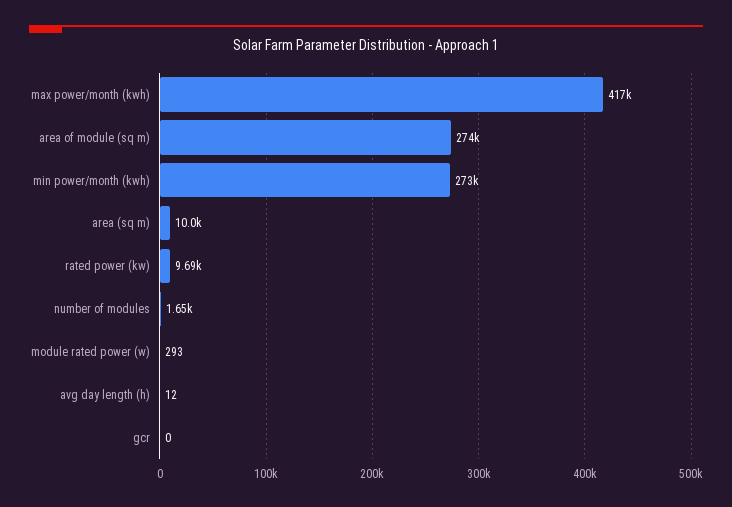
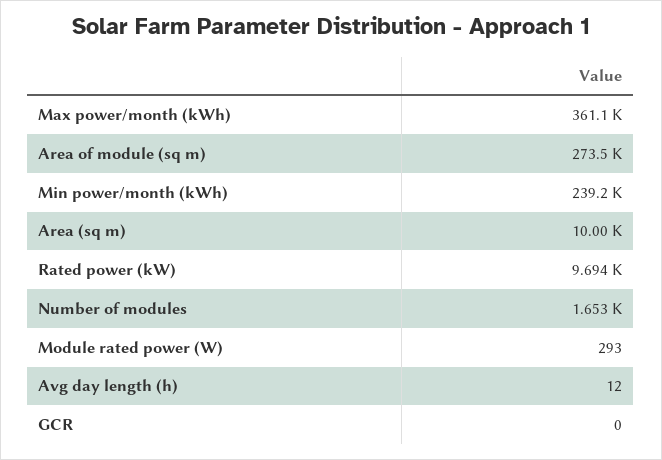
max power/month (kwh): 417000 -> 361100
min power/month (kwh): 273000 -> 239200

